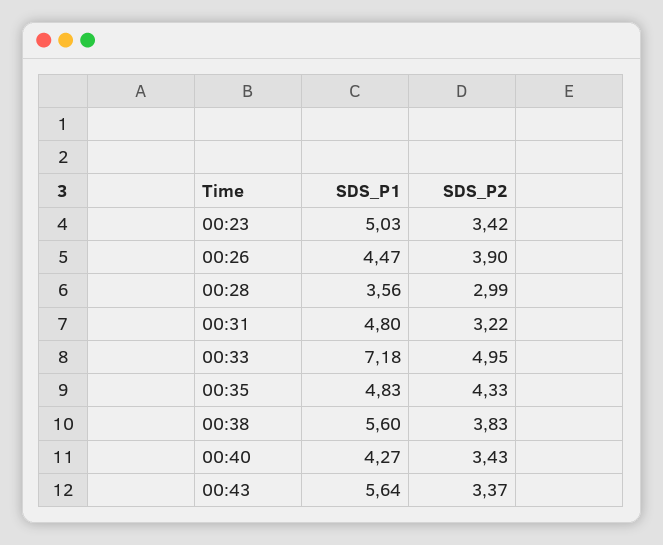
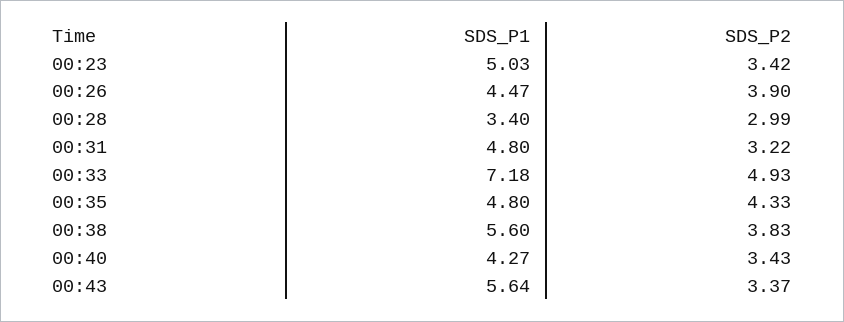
SDS_P1, 00:28: 3.56 -> 3.4
SDS_P2, 00:33: 4.95 -> 4.93
SDS_P1, 00:35: 4.83 -> 4.8

